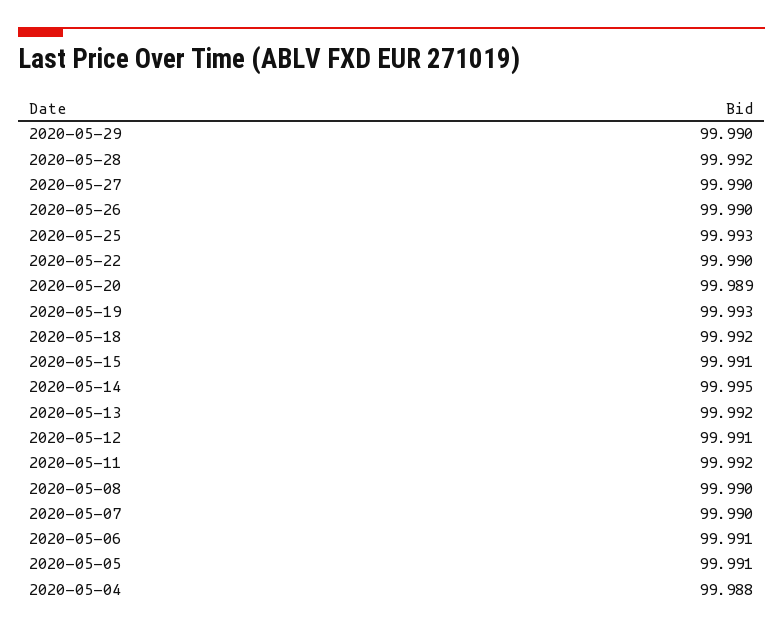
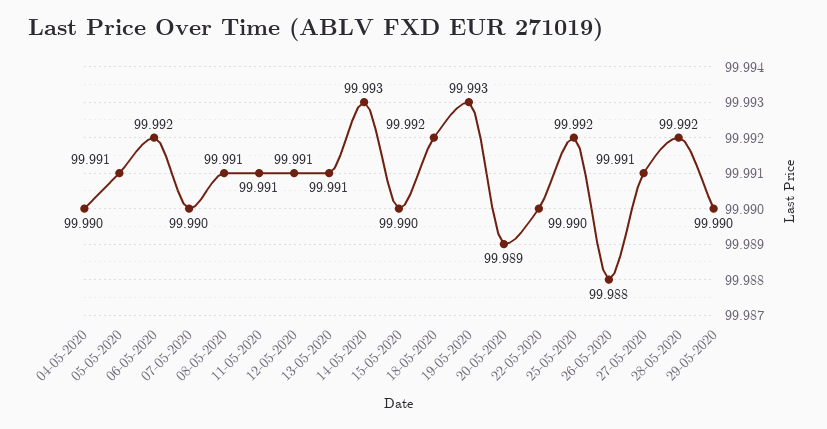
2020-05-27: 99.99 -> 99.991
2020-05-26: 99.99 -> 99.988
2020-05-25: 99.993 -> 99.992
2020-05-15: 99.991 -> 99.99
2020-05-14: 99.995 -> 99.993
2020-05-13: 99.992 -> 99.991
2020-05-11: 99.992 -> 99.991
2020-05-08: 99.99 -> 99.991
2020-05-06: 99.991 -> 99.992
2020-05-04: 99.988 -> 99.99

